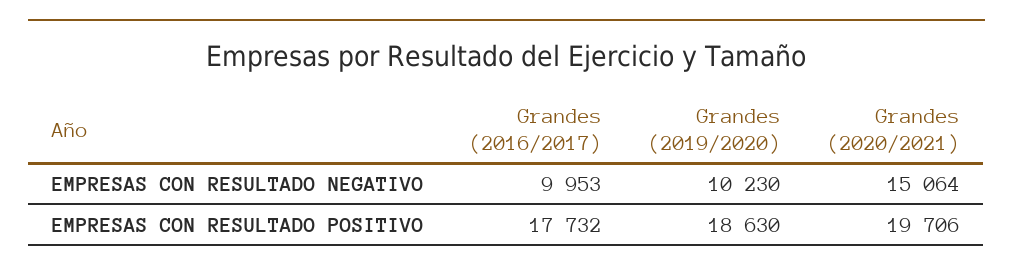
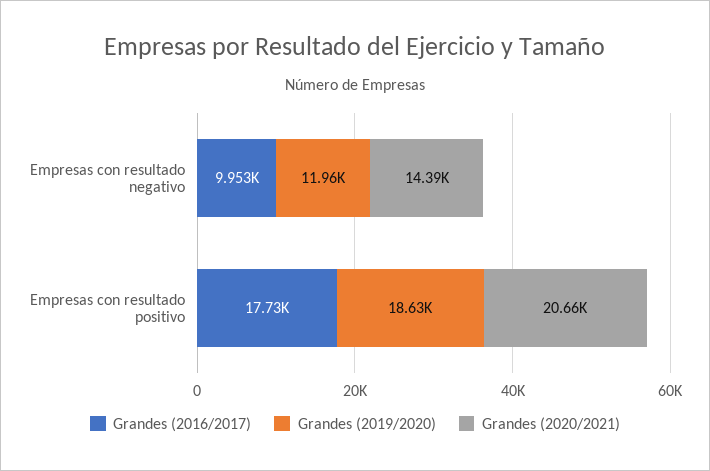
Grandes (2019/2020), EMPRESAS CON RESULTADO NEGATIVO: 10230 -> 11960
Grandes (2020/2021), EMPRESAS CON RESULTADO NEGATIVO: 15064 -> 14390
Grandes (2020/2021), EMPRESAS CON RESULTADO POSITIVO: 19706 -> 20660

